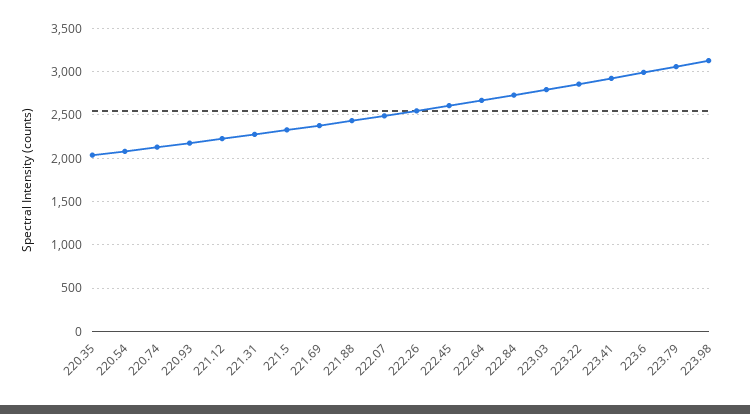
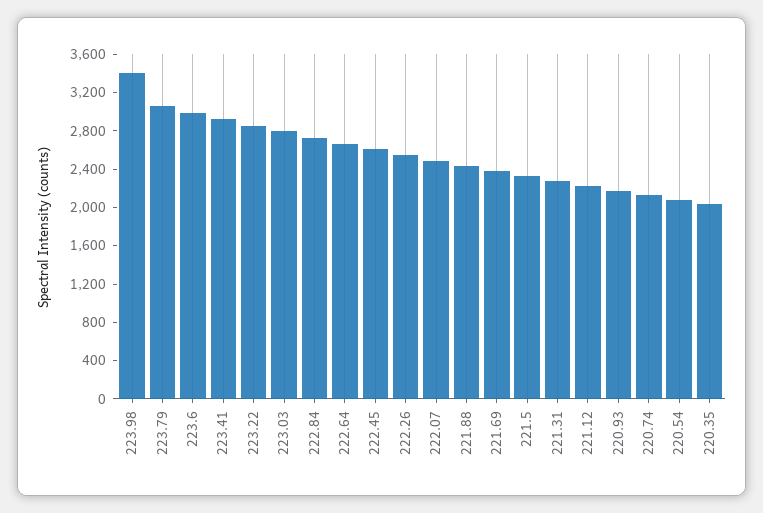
223.98: 3100 -> 3400

